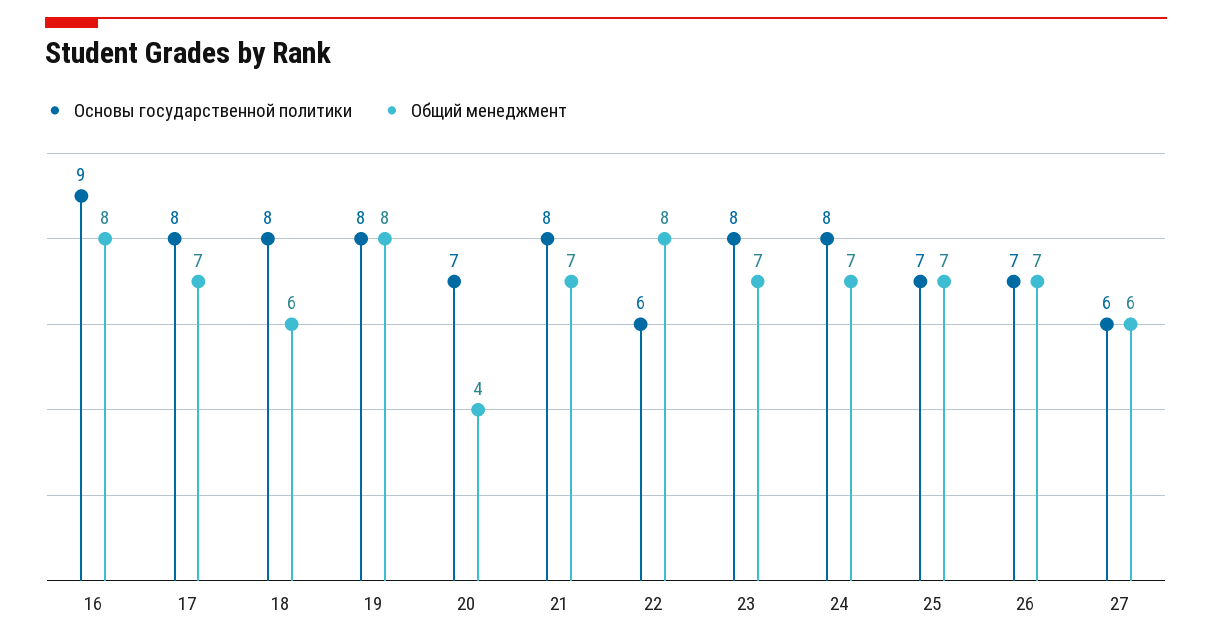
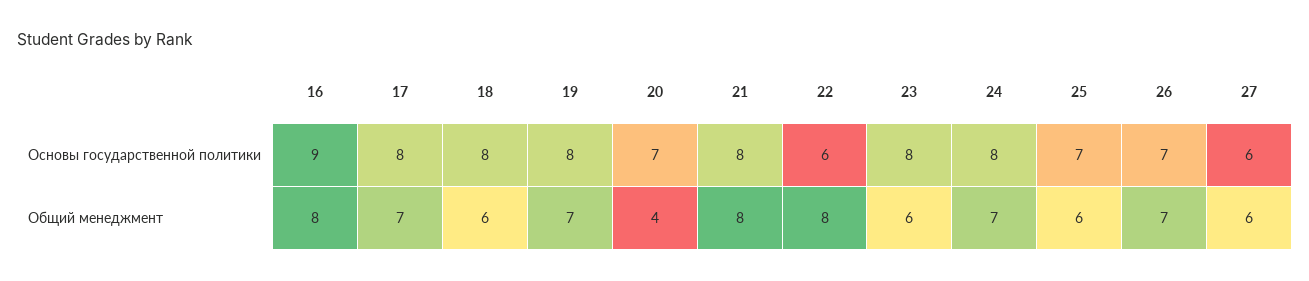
Общий менеджмент, 19: 8 -> 7
Общий менеджмент, 21: 7 -> 8
Общий менеджмент, 23: 7 -> 6
Общий менеджмент, 25: 7 -> 6

